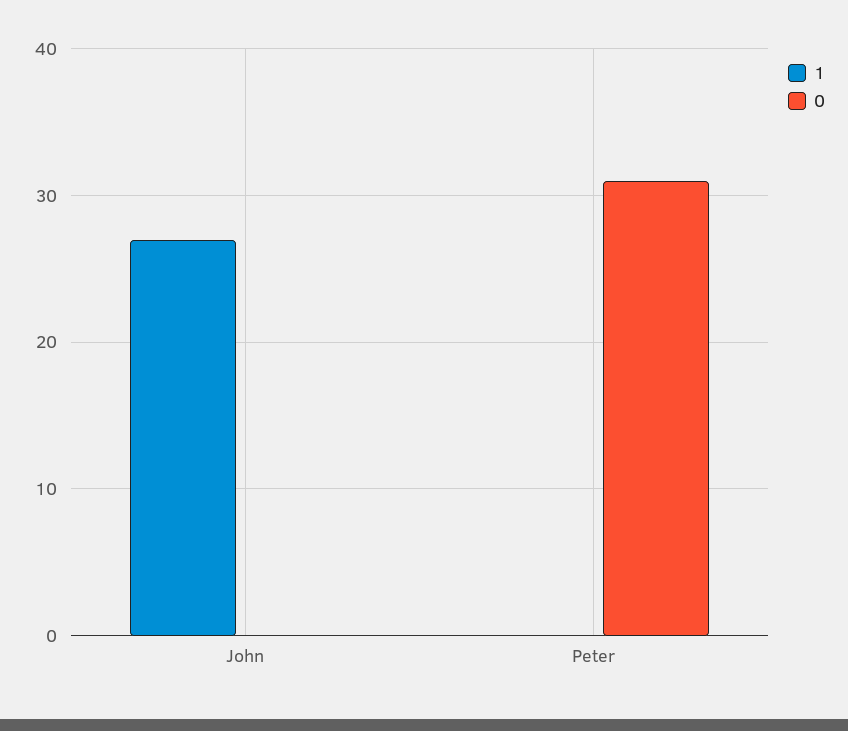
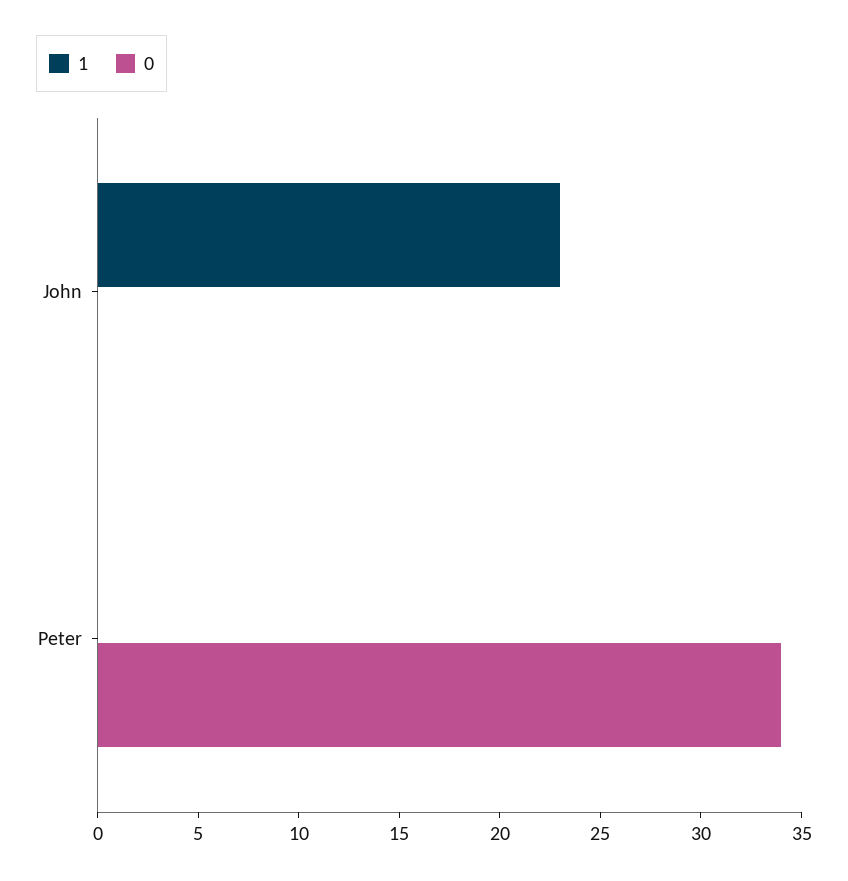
1, John: 27 -> 23
0, Peter: 31 -> 34

